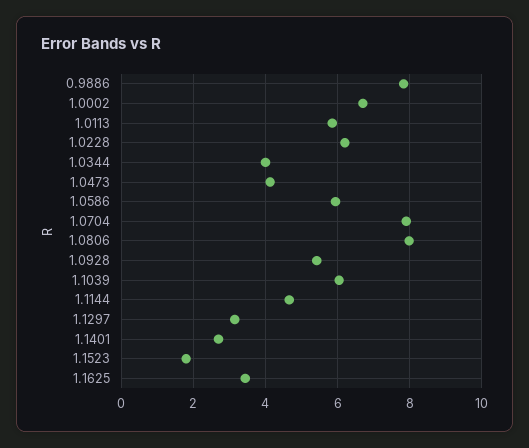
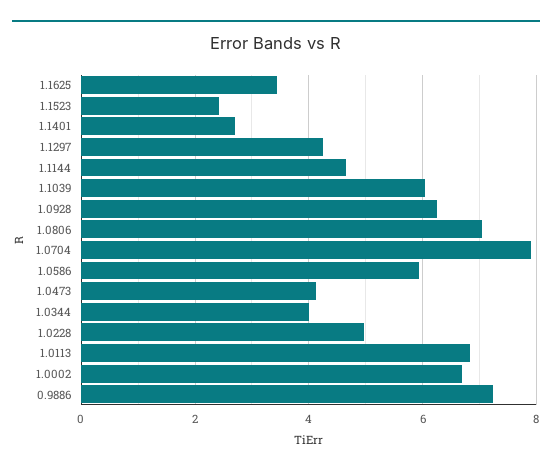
0.9886: 7.8 -> 7.2
1.0113: 5.8 -> 6.8
1.0228: 6.2 -> 5
1.0806: 8 -> 7
1.0928: 5.4 -> 6.2
1.1297: 3.2 -> 4.2
1.1523: 1.8 -> 2.4

